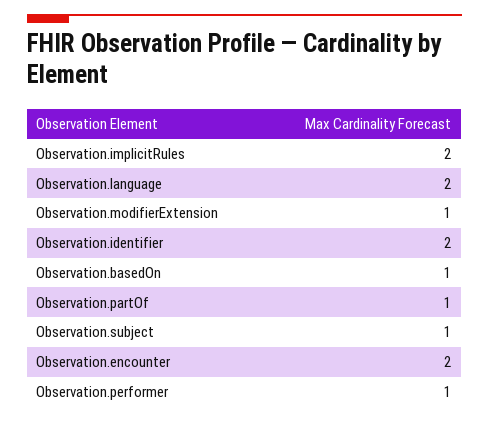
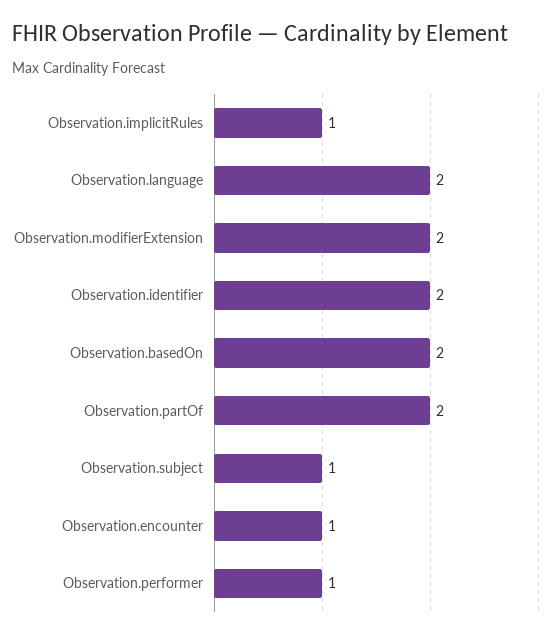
Observation.implicitRules: 2 -> 1
Observation.modifierExtension: 1 -> 2
Observation.basedOn: 1 -> 2
Observation.partOf: 1 -> 2
Observation.encounter: 2 -> 1

